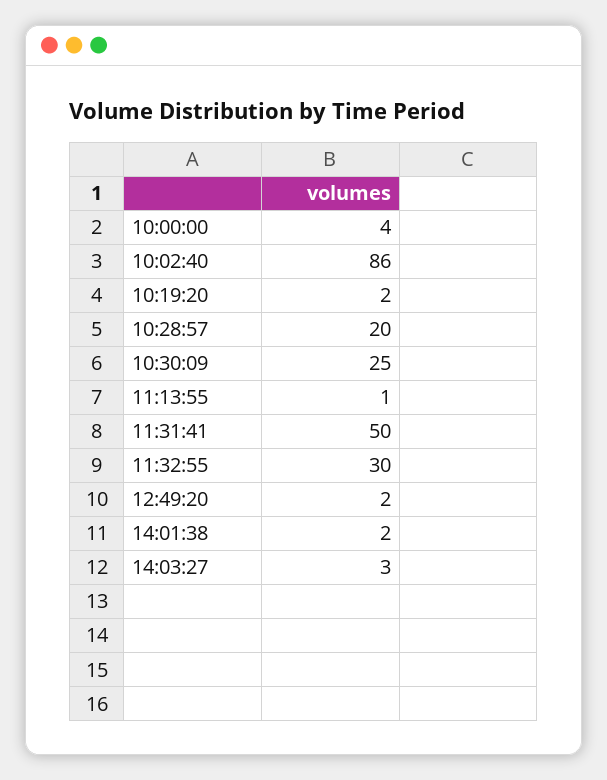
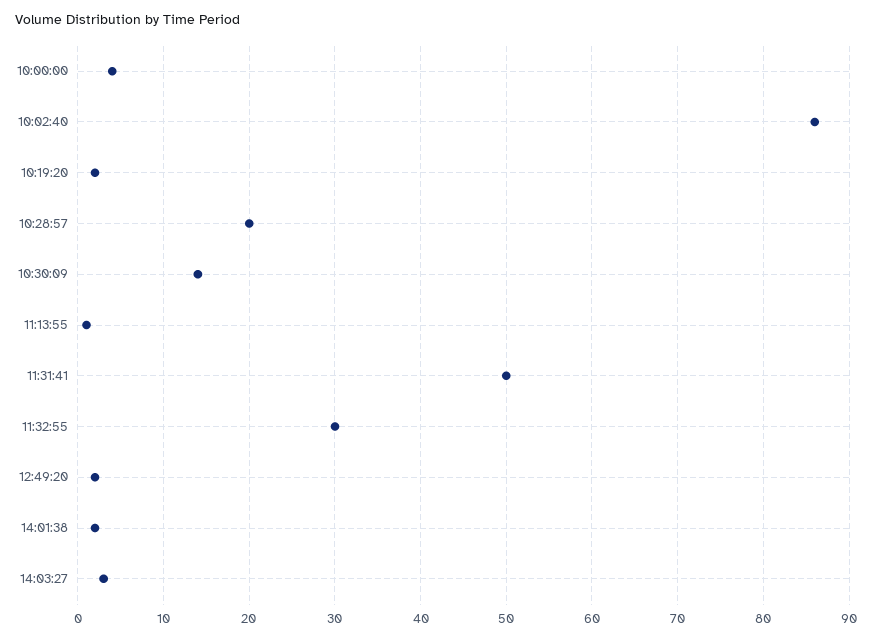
10:30:09: 25 -> 14

